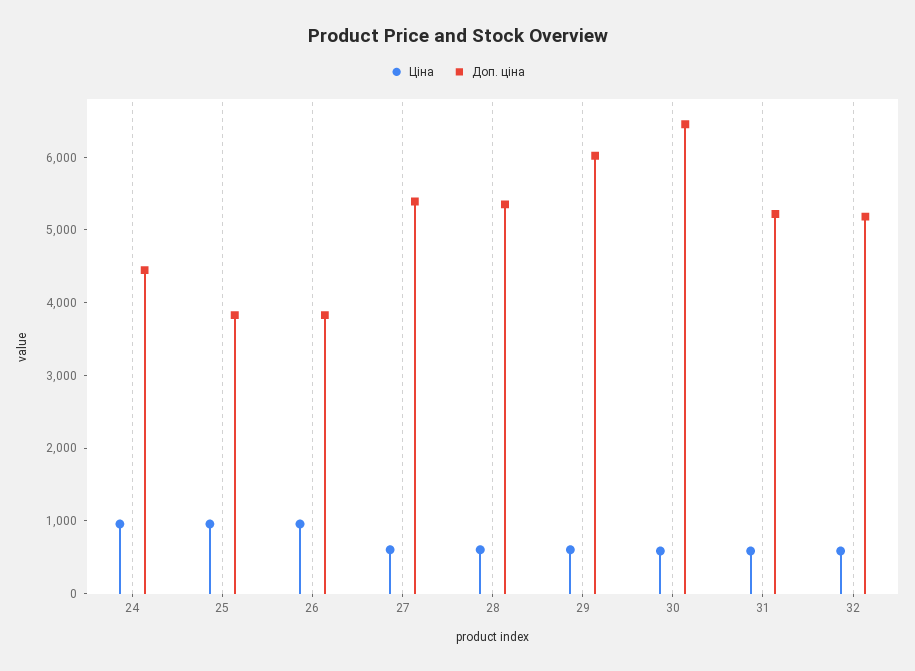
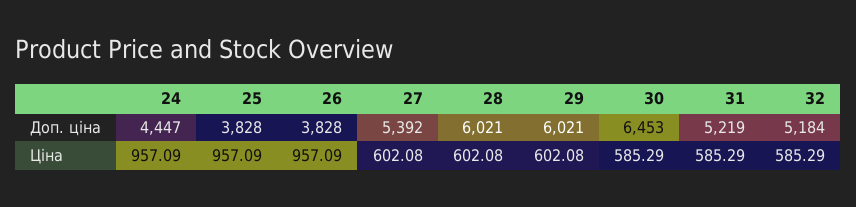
Доп. ціна, 28: 5400 -> 6021

